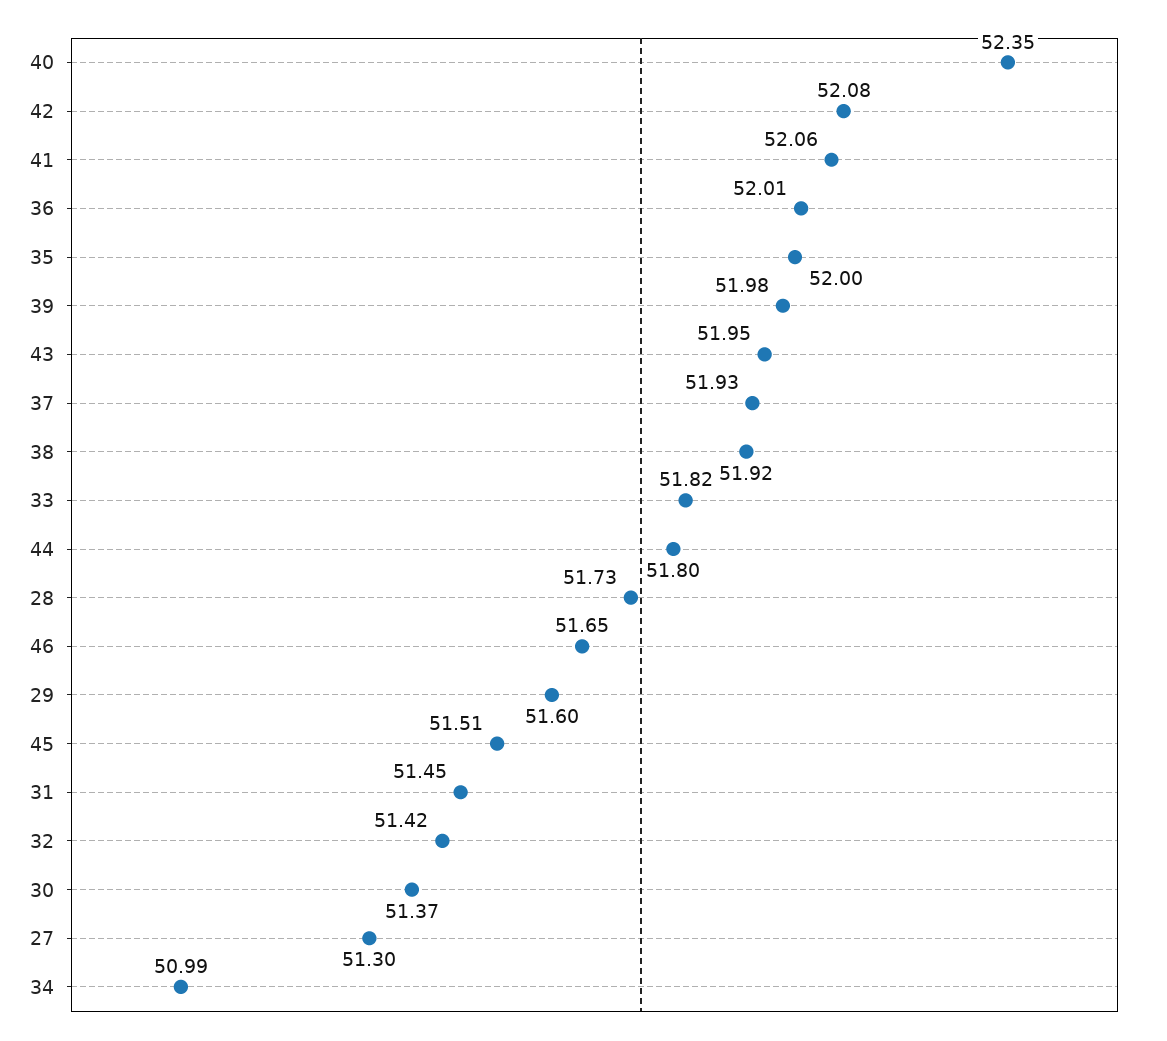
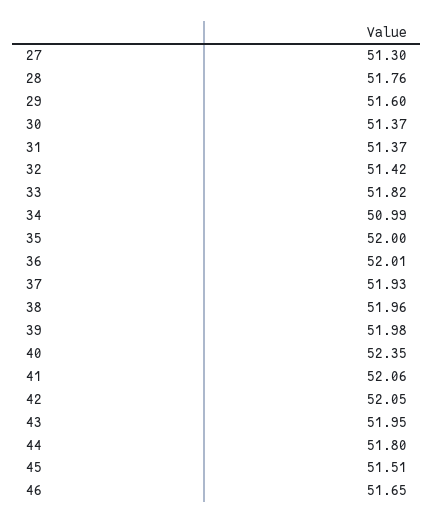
42: 52.08 -> 52.05
38: 51.92 -> 51.96
28: 51.73 -> 51.76
31: 51.45 -> 51.37

